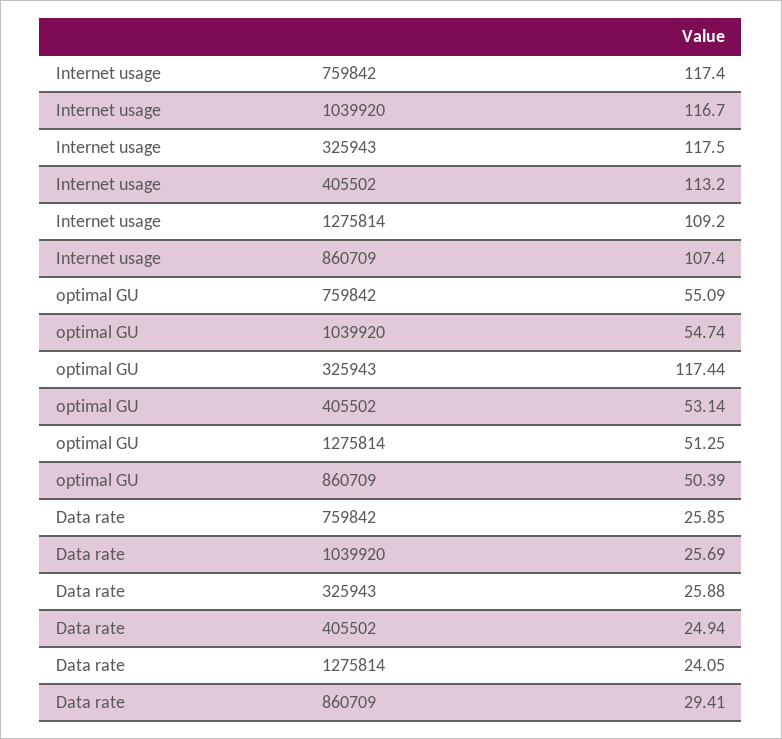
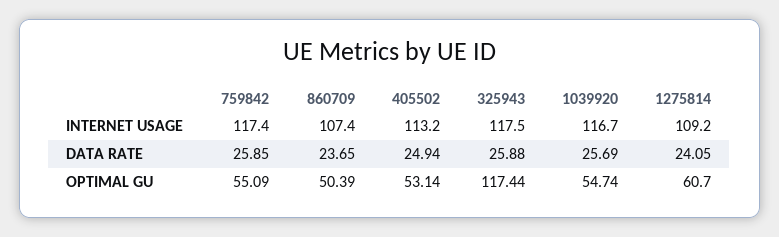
optimal GU, 1275814: 51.25 -> 60.7
Data rate, 860709: 29.41 -> 23.65

